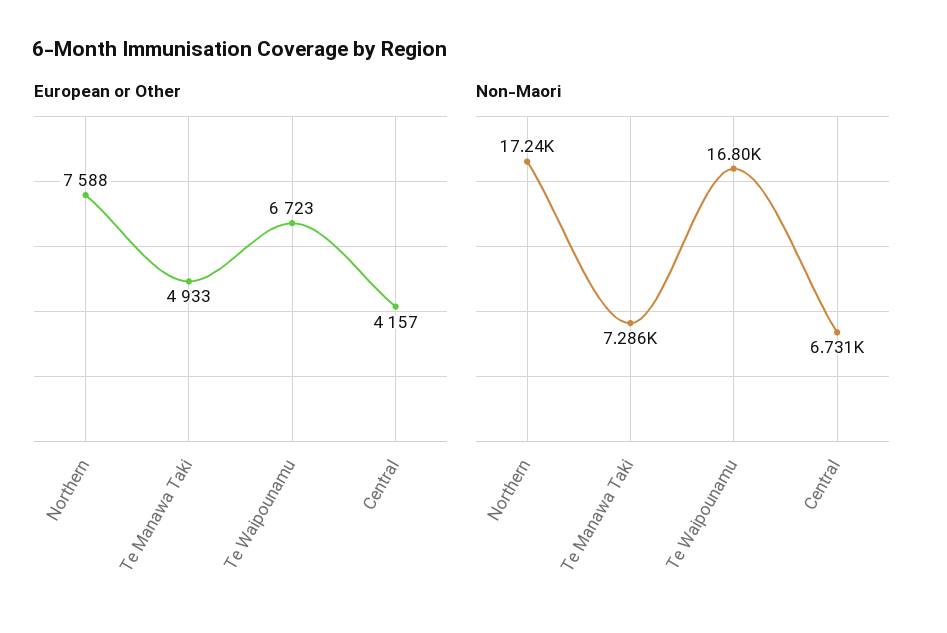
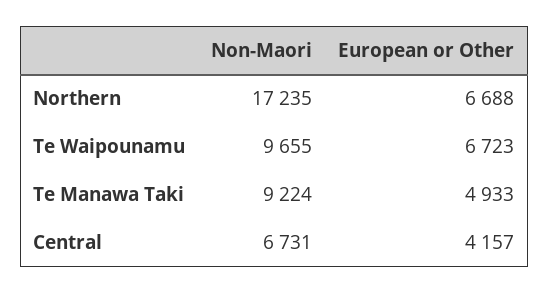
European or Other, Northern: 7588 -> 6688
Non-Maori, Te Manawa Taki: 7286 -> 9224
Non-Maori, Te Waipounamu: 16800 -> 9655

